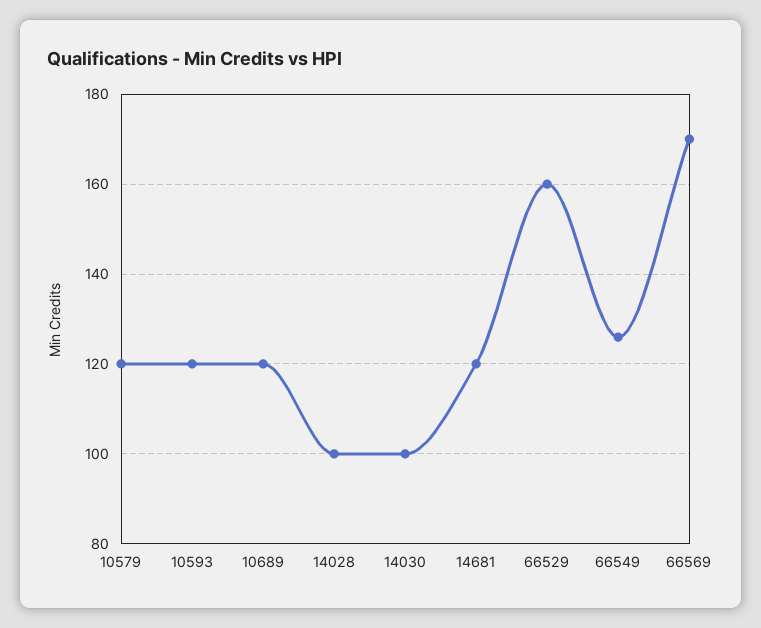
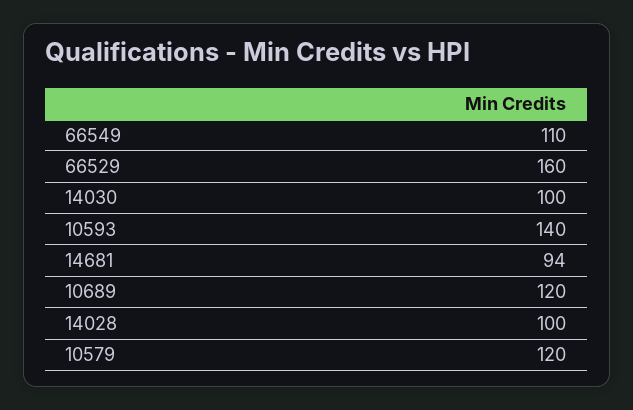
10593: 120 -> 140
14681: 120 -> 94
66549: 125 -> 110
66569: 170 -> none

